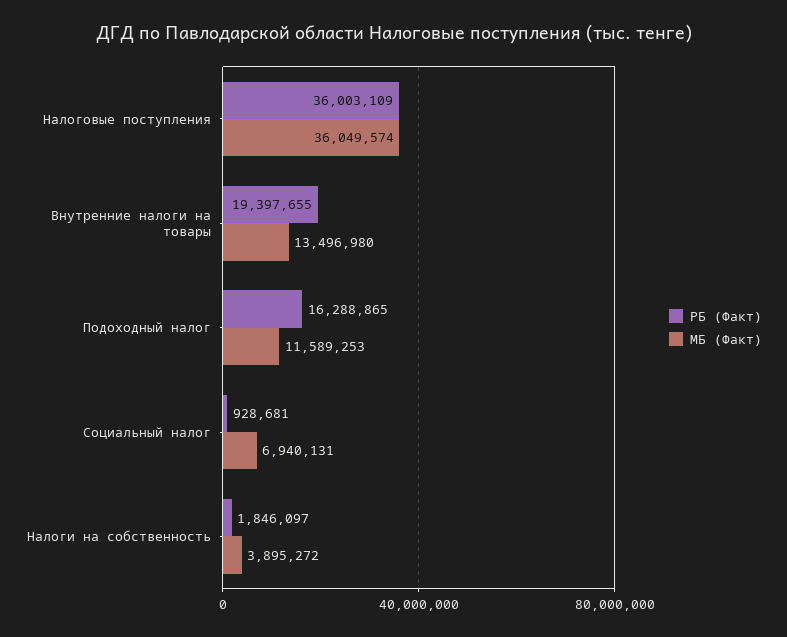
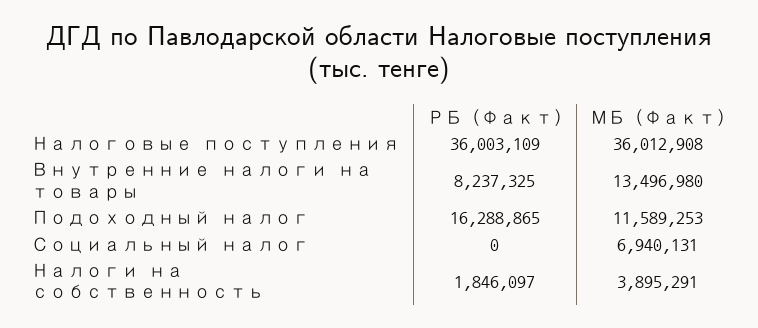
МБ (Факт), Налоговые поступления: 36049574 -> 36012908
РБ (Факт), Внутренние налоги на товары: 19397655 -> 8237325
РБ (Факт), Социальный налог: 928681 -> 0
МБ (Факт), Налоги на собственность: 3895272 -> 3895291

